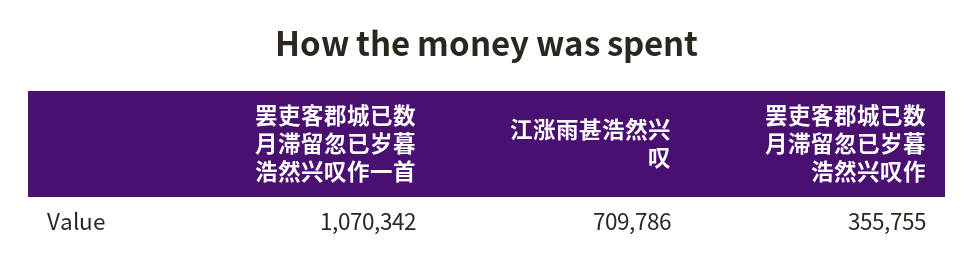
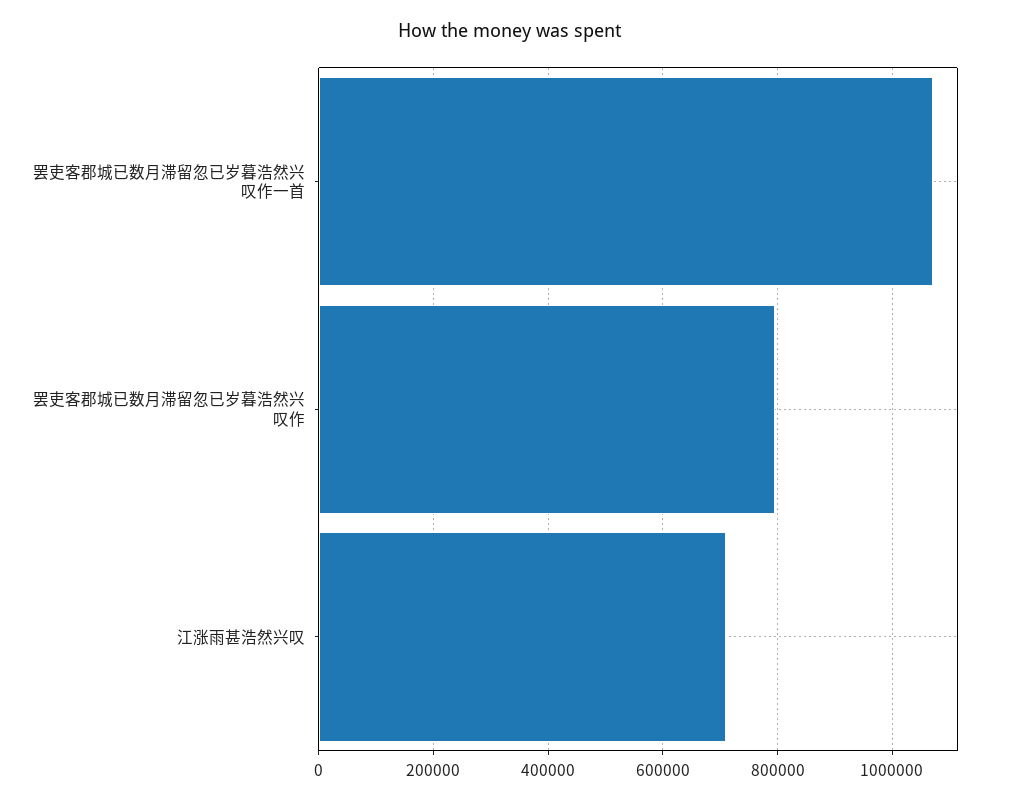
罢吏客郡城已数月滞留忽已岁暮浩然兴叹作: 355755 -> 800000

